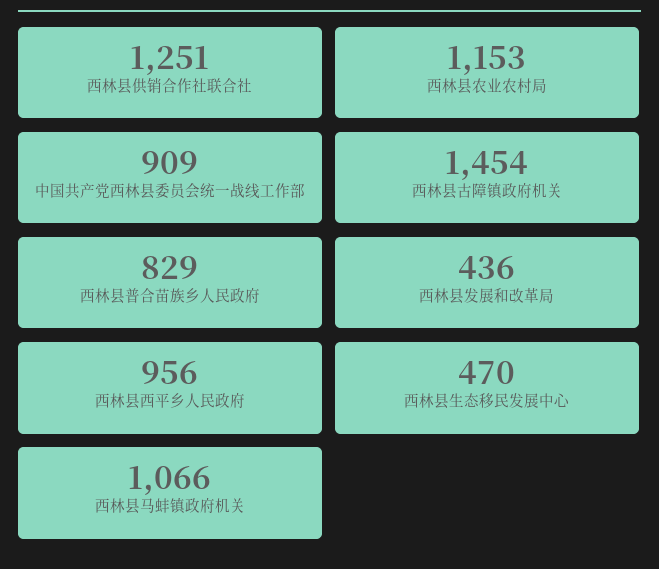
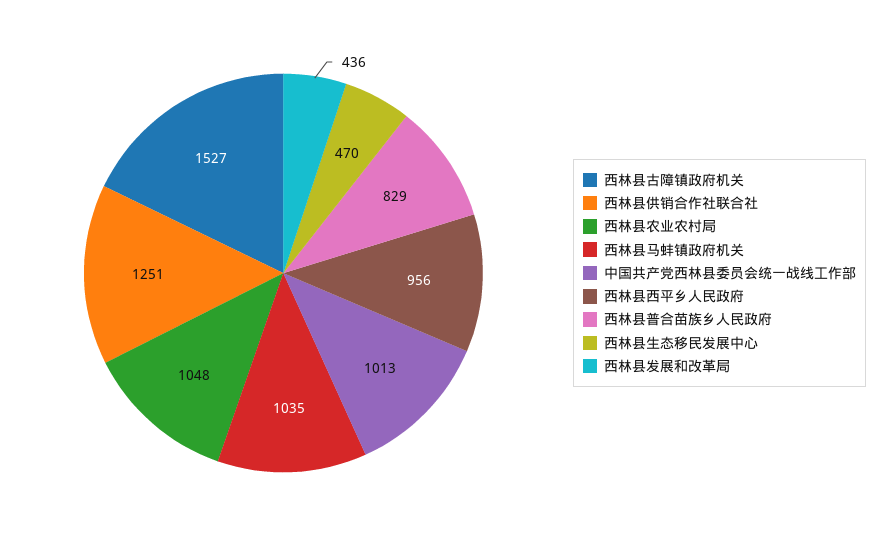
西林县农业农村局: 1153 -> 1048
中国共产党西林县委员会统一战线工作部: 909 -> 1013
西林县古障镇政府机关: 1454 -> 1527
西林县马蚌镇政府机关: 1066 -> 1035

